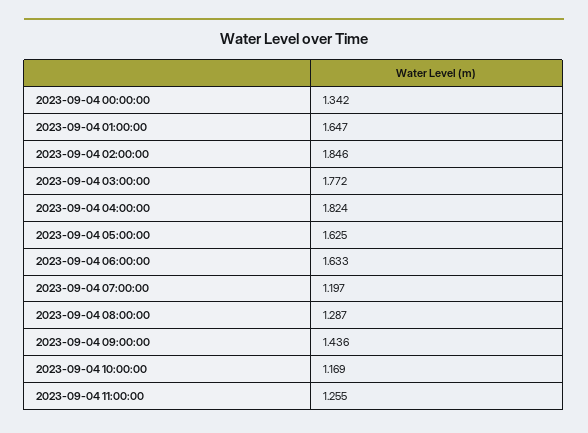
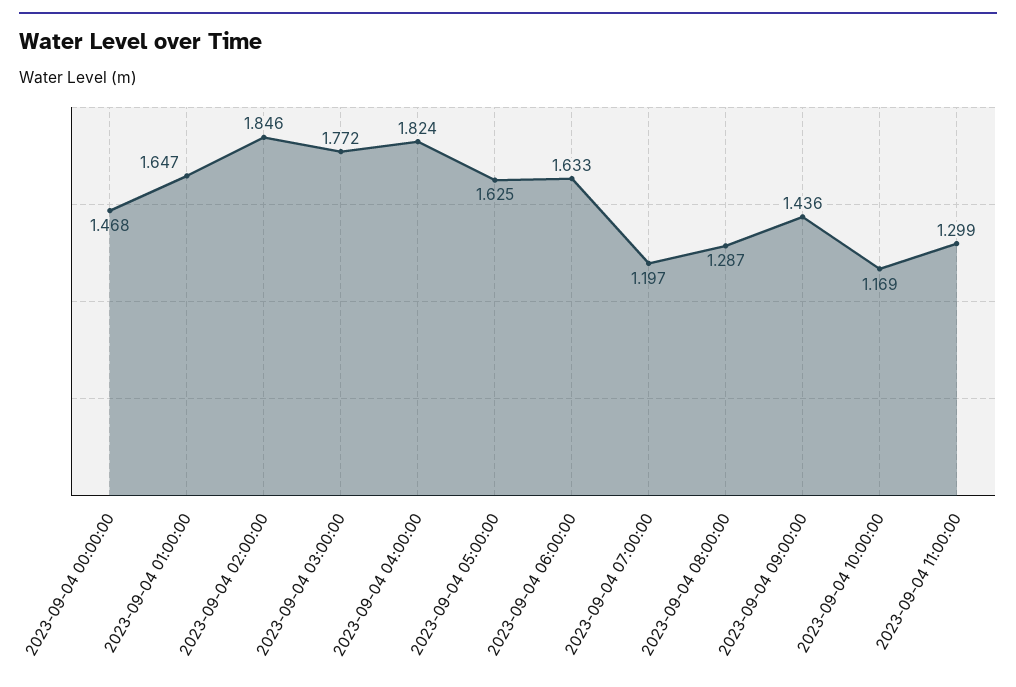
2023-09-04 00:00:00: 1.342 -> 1.468
2023-09-04 11:00:00: 1.255 -> 1.299

